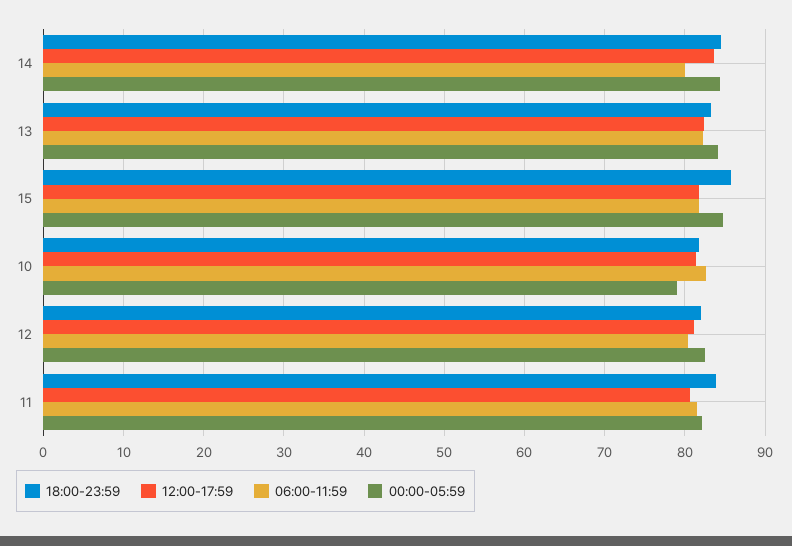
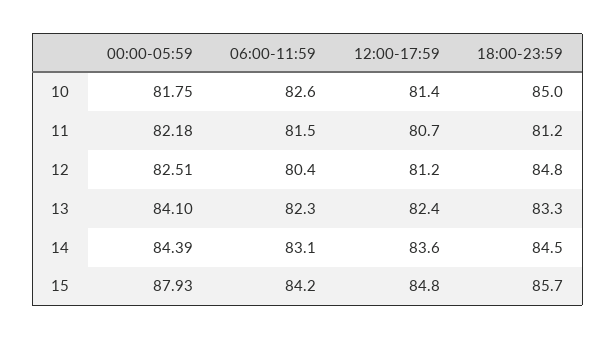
06:00-11:59, 14: 80 -> 83.1
12:00-17:59, 15: 82 -> 84.8
06:00-11:59, 15: 82 -> 84.2
00:00-05:59, 15: 85 -> 87.93
18:00-23:59, 10: 82 -> 85
00:00-05:59, 10: 79 -> 81.75
18:00-23:59, 12: 82 -> 84.8
18:00-23:59, 11: 84 -> 81.2

